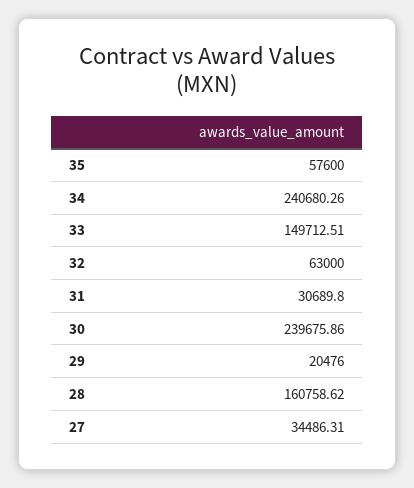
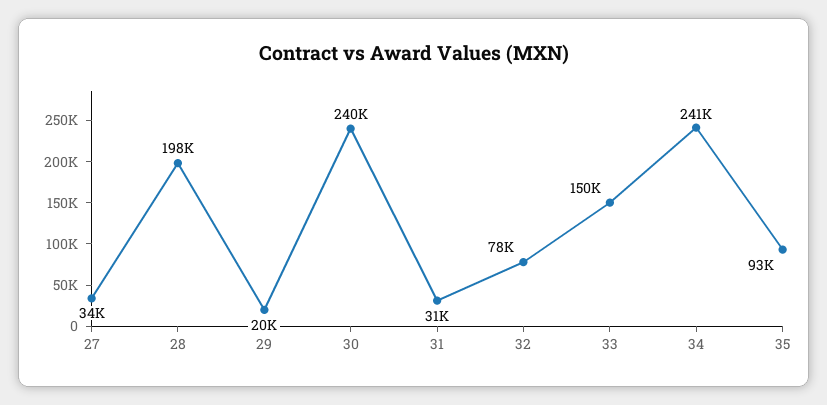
35: 57600 -> 93000
32: 63000 -> 78000
28: 160758.62 -> 198000

